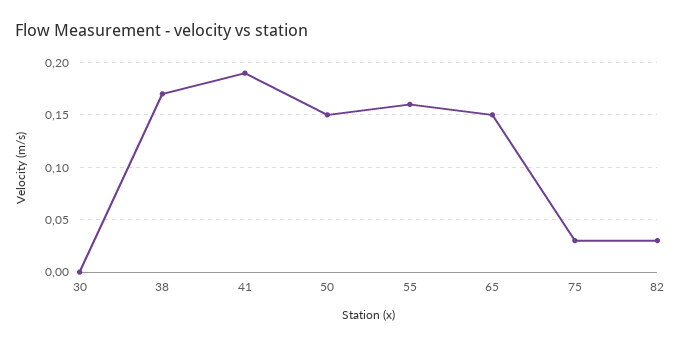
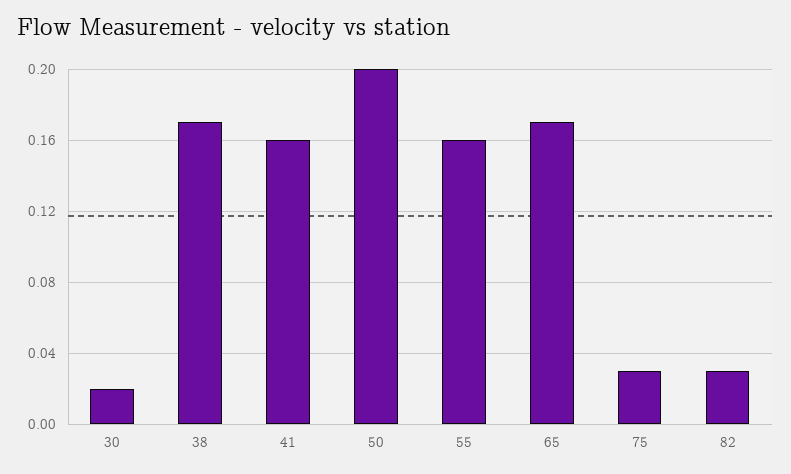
30: 0 -> 0.02
41: 0.19 -> 0.16
50: 0.15 -> 0.2
65: 0.15 -> 0.17

